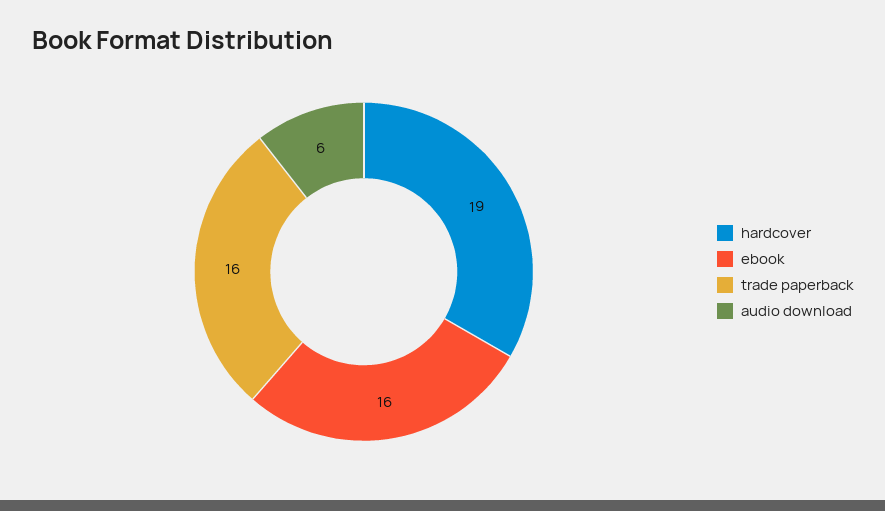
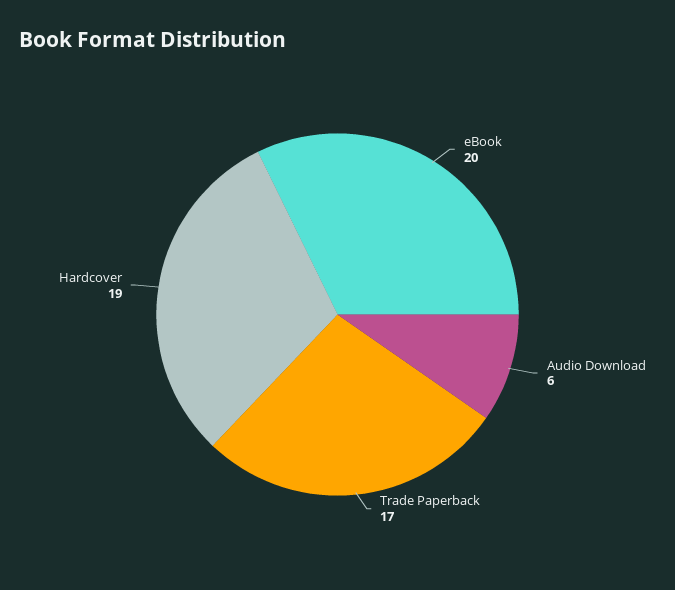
ebook: 16 -> 20
trade paperback: 16 -> 17

